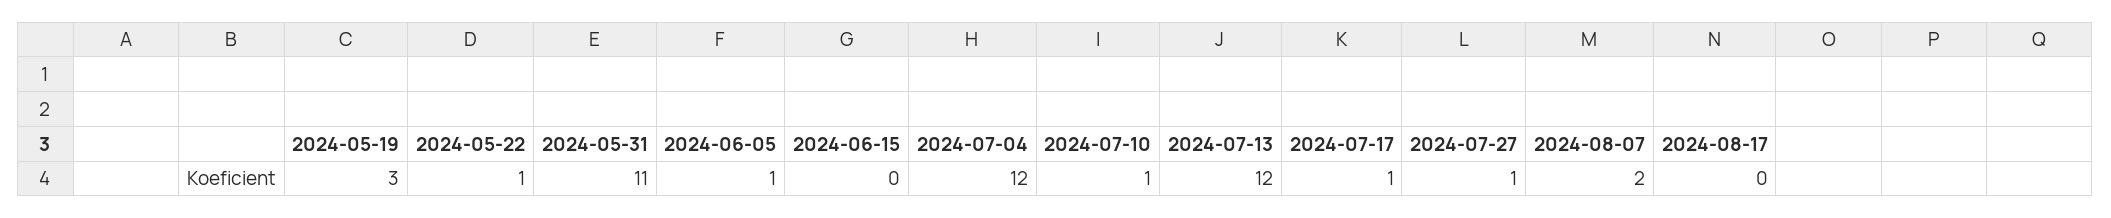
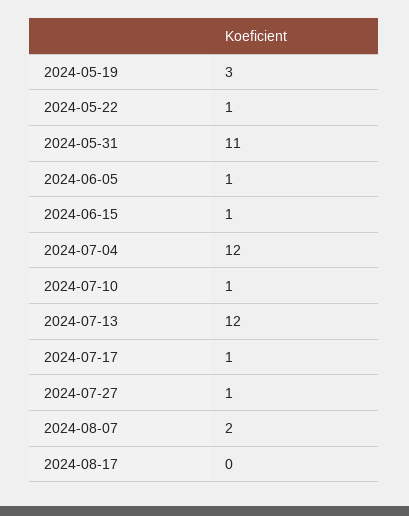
2024-06-15: 0 -> 1

